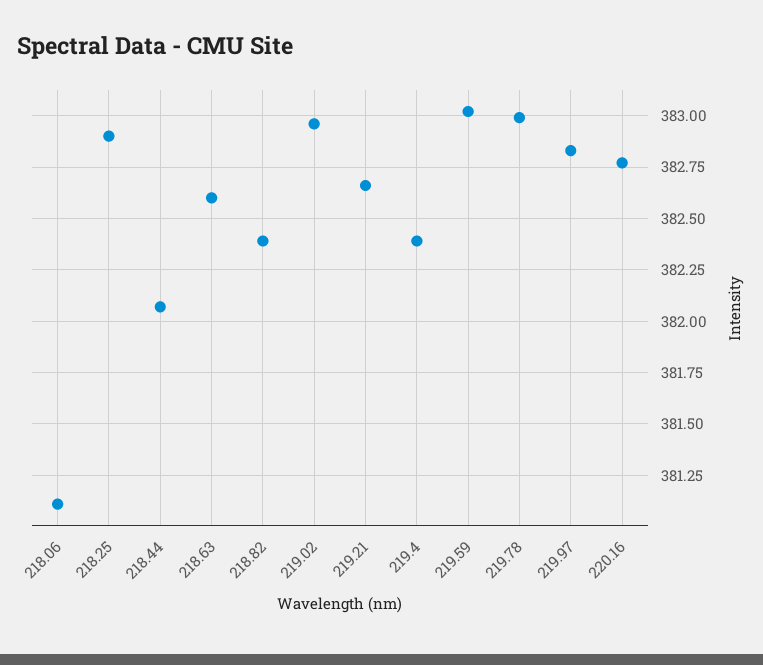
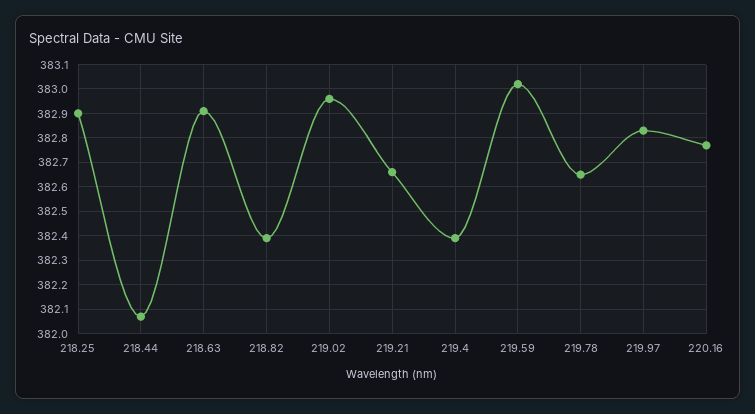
218.06: 381.1 -> none
218.63: 382.6 -> 382.9
219.78: 383 -> 382.65

